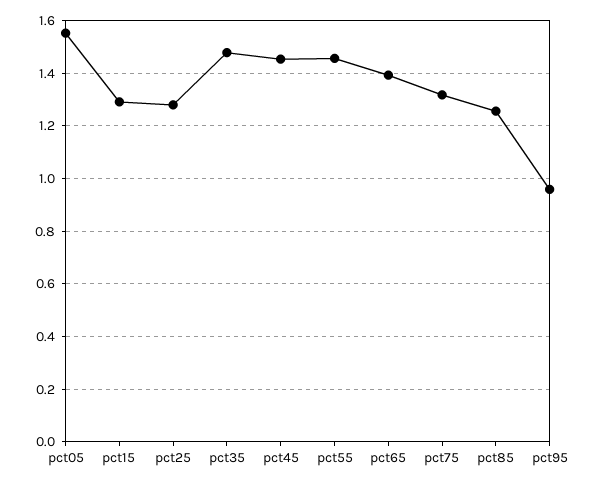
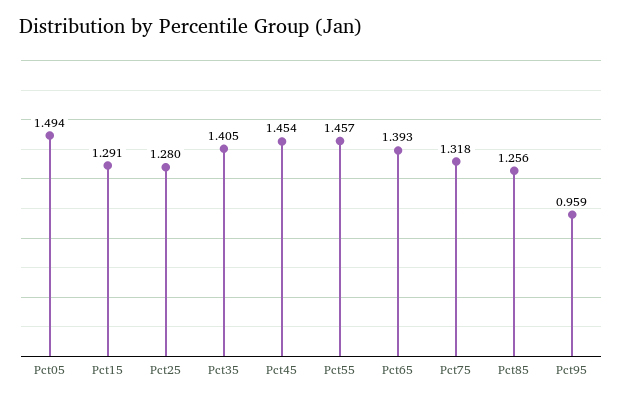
pct05: 1.55 -> 1.494
pct35: 1.475 -> 1.405

